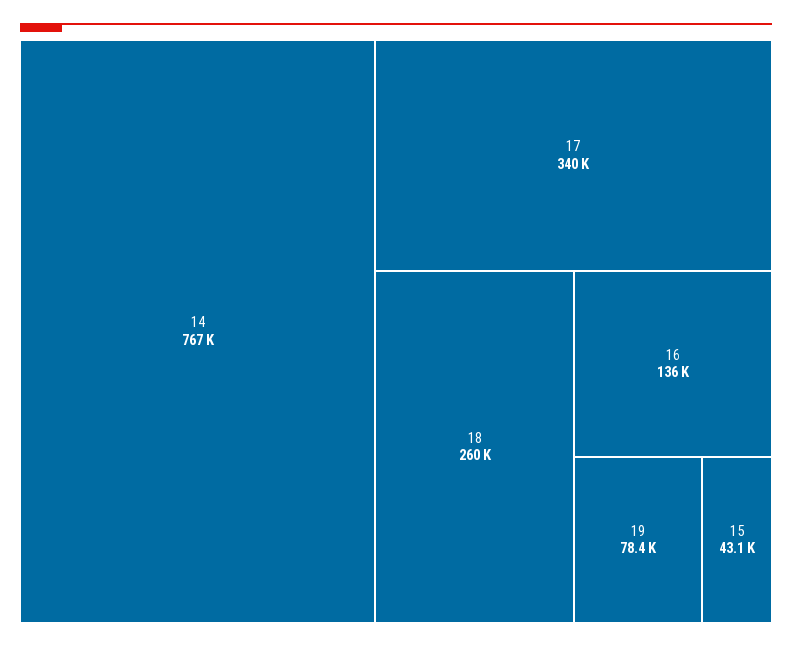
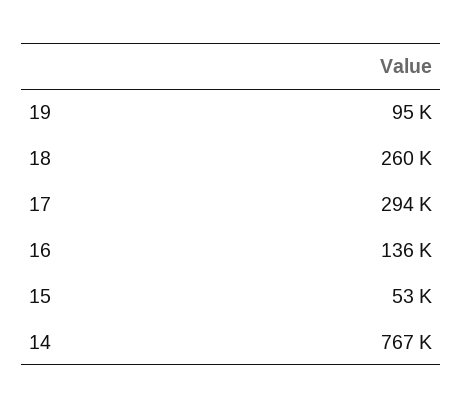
17: 340000 -> 294000
19: 78400 -> 95000
15: 43100 -> 53000

